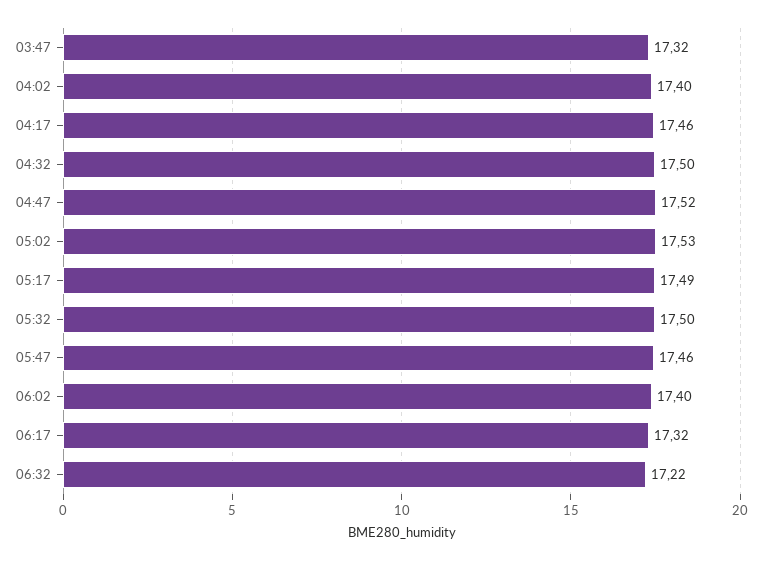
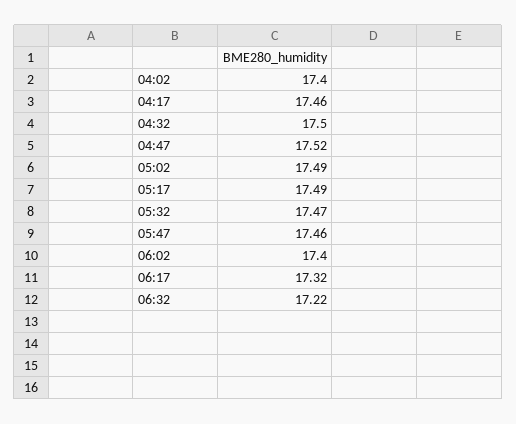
03:47: 17.32 -> none
05:02: 17.53 -> 17.49
05:32: 17.5 -> 17.47

